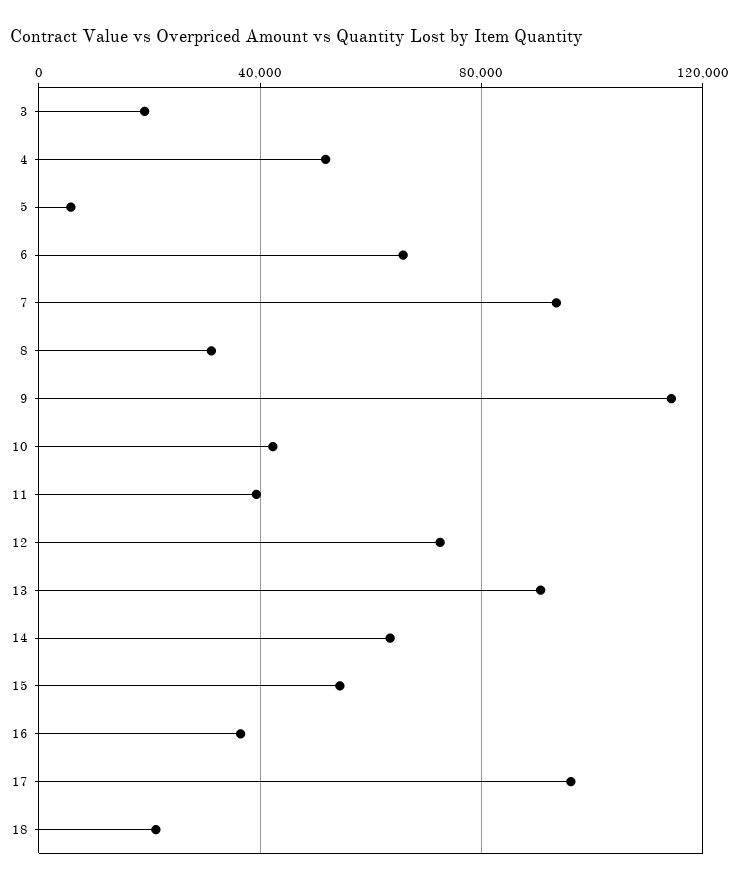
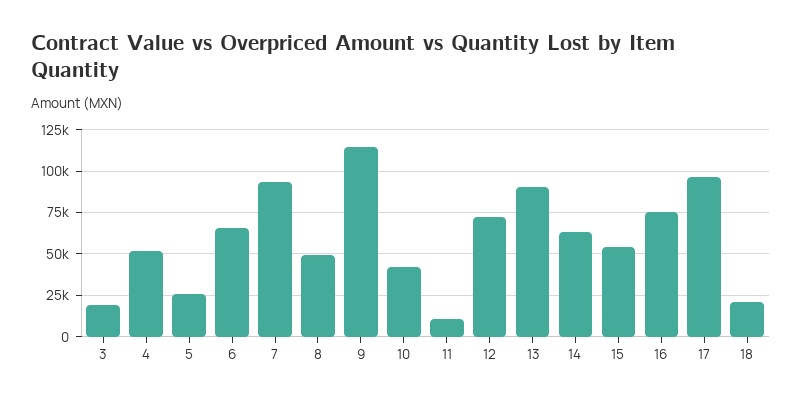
5: 5000 -> 25000
8: 30000 -> 50000
11: 40000 -> 10000
16: 35000 -> 75000

